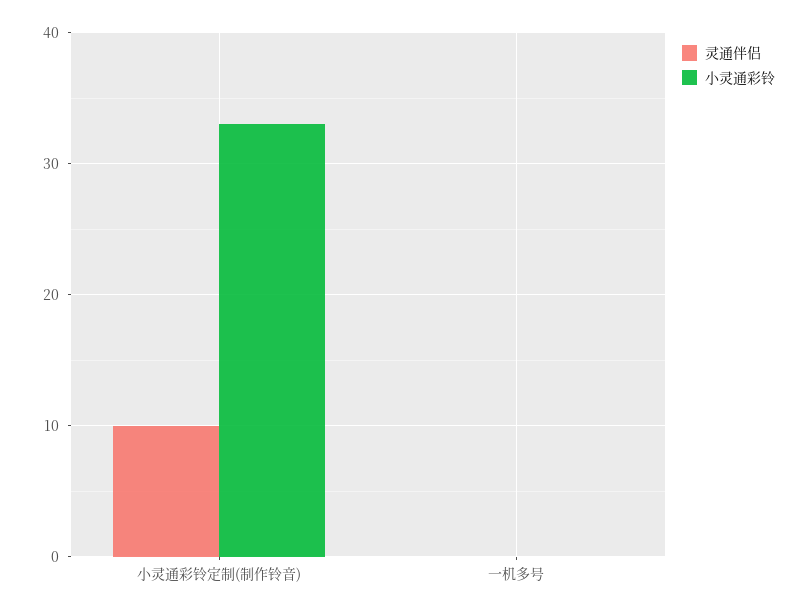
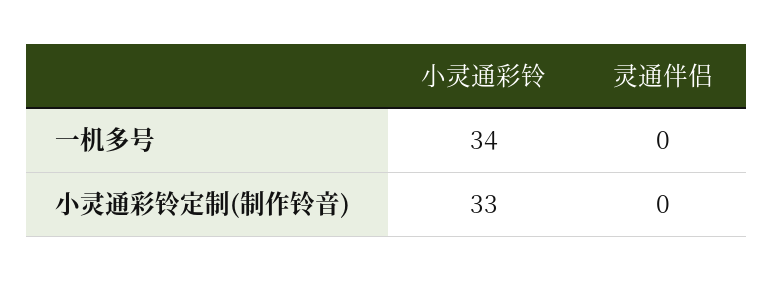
灵通伴侣, 小灵通彩铃定制(制作铃音): 10 -> 0
小灵通彩铃, 一机多号: 0 -> 34

